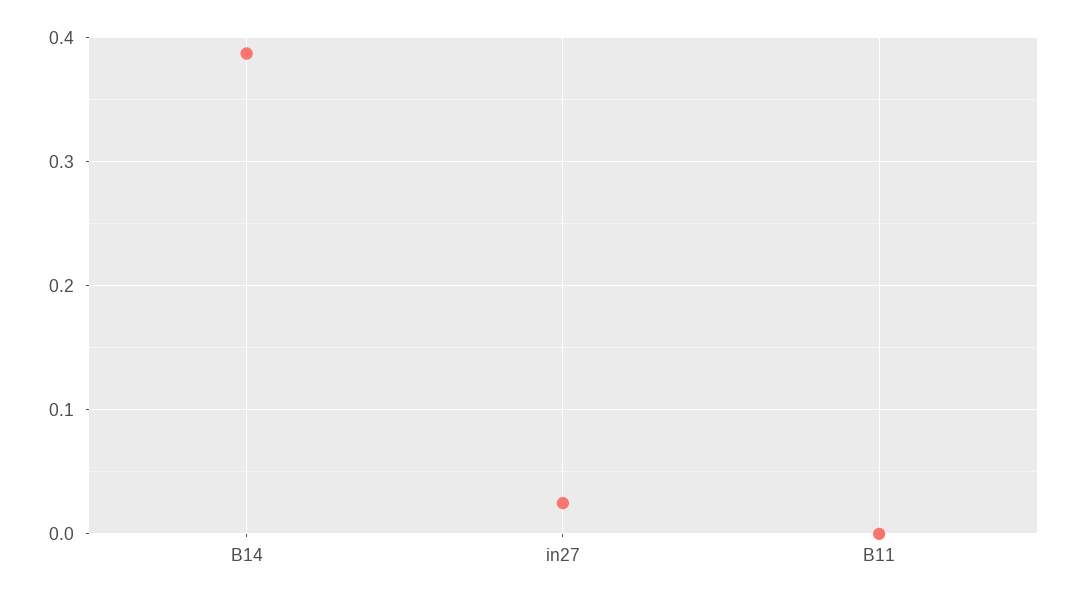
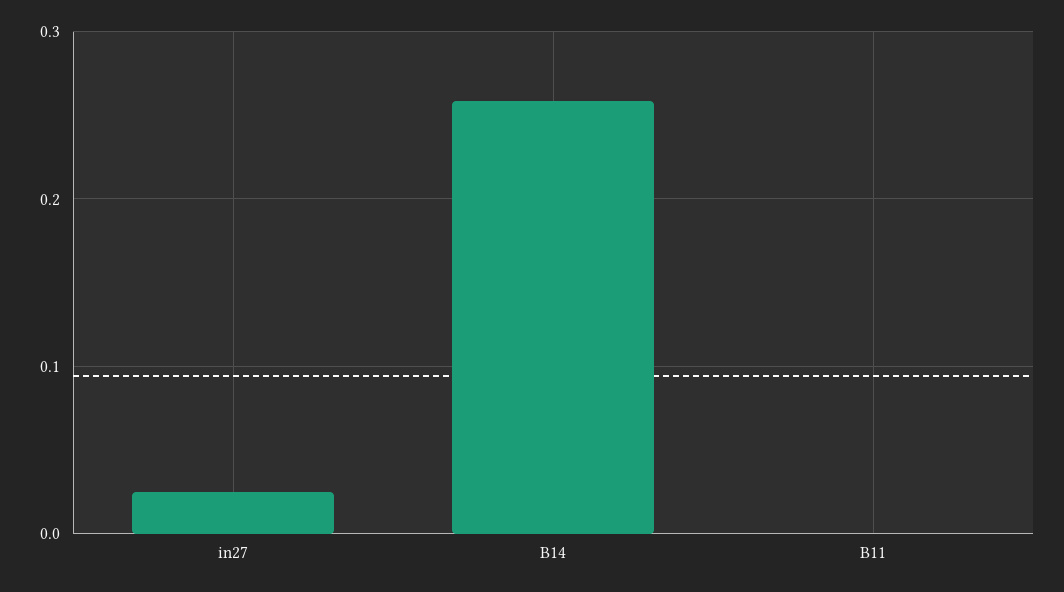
B14: 0.39 -> 0.26

